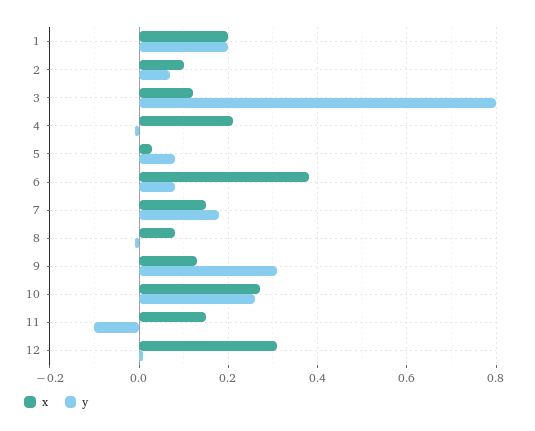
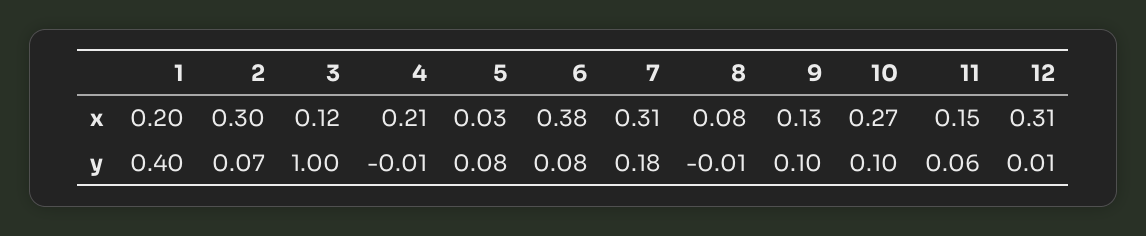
y, 1: 0.2 -> 0.4
x, 2: 0.1 -> 0.3
y, 3: 0.8 -> 1
x, 7: 0.15 -> 0.31
y, 9: 0.3 -> 0.1
y, 10: 0.25 -> 0.1
y, 11: -0.1 -> 0.06

